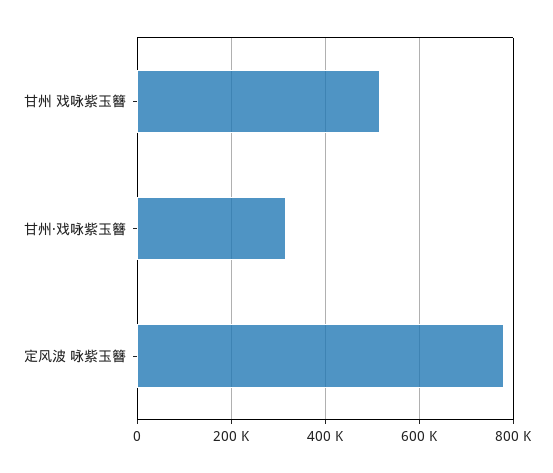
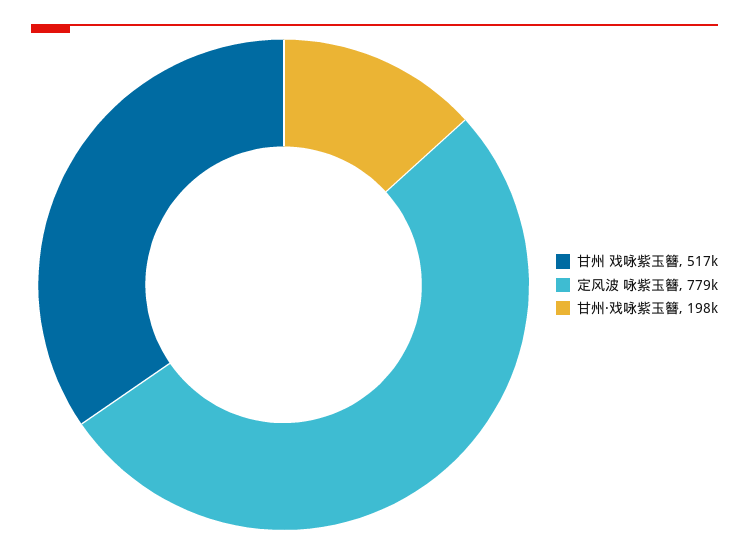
甘州·戏咏紫玉簪: 320000 -> 198000

